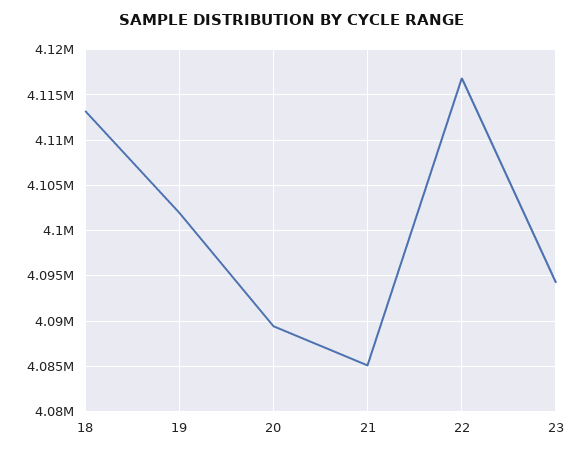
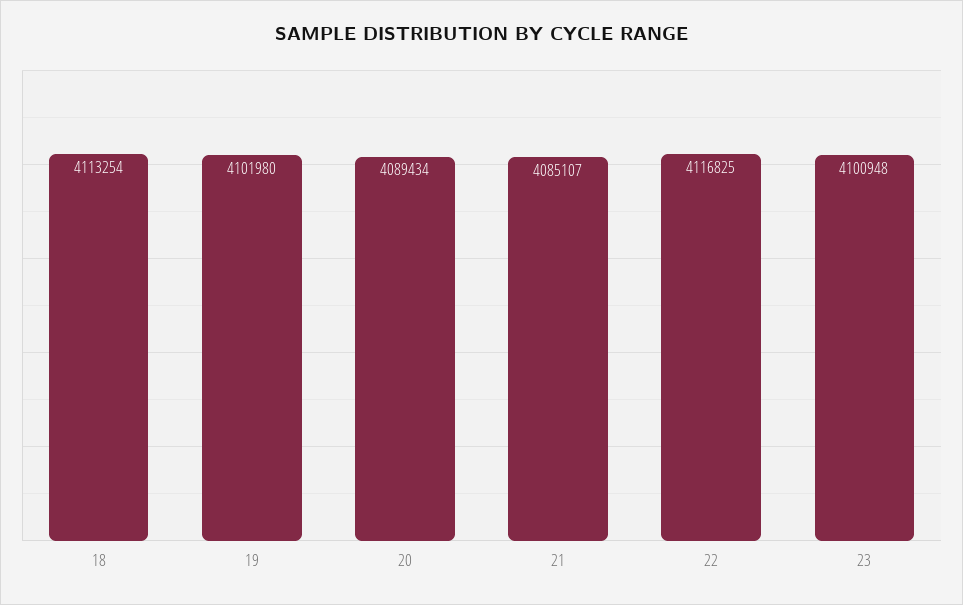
23: 4094000 -> 4100948

